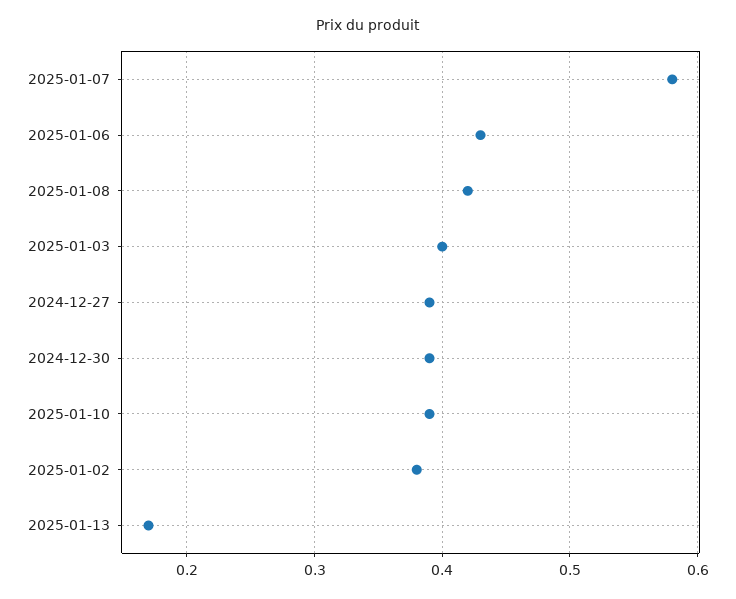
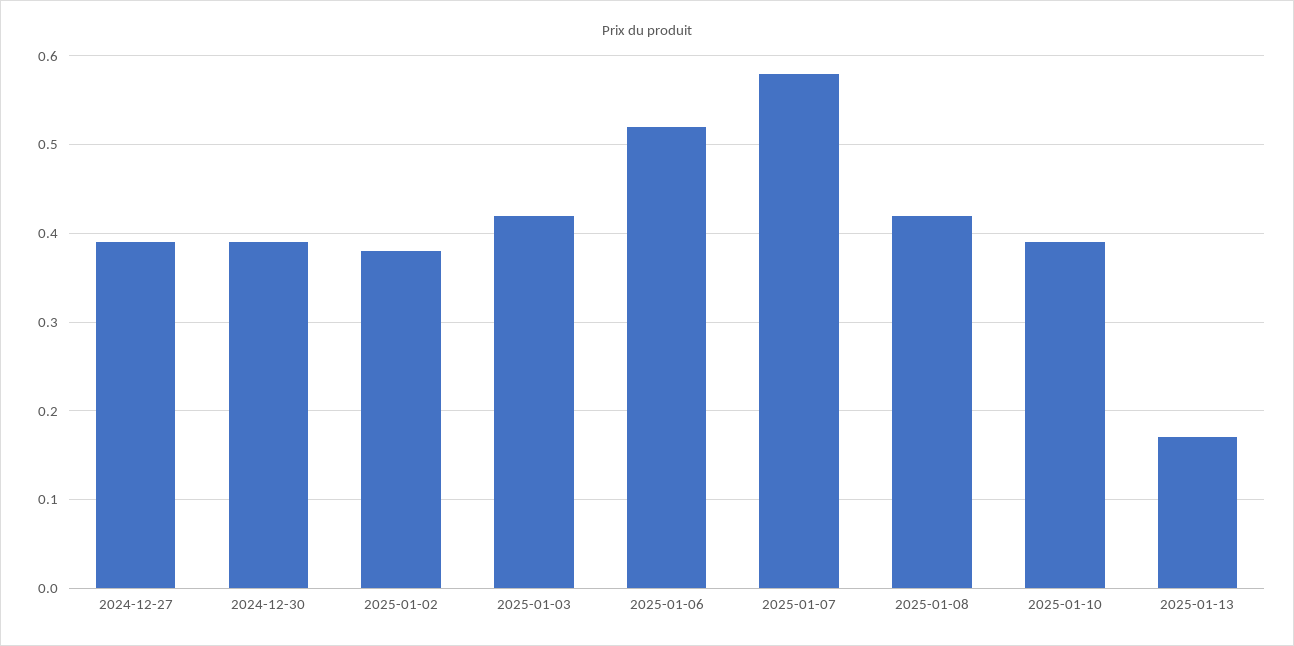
2025-01-06: 0.43 -> 0.52
2025-01-03: 0.4 -> 0.42

